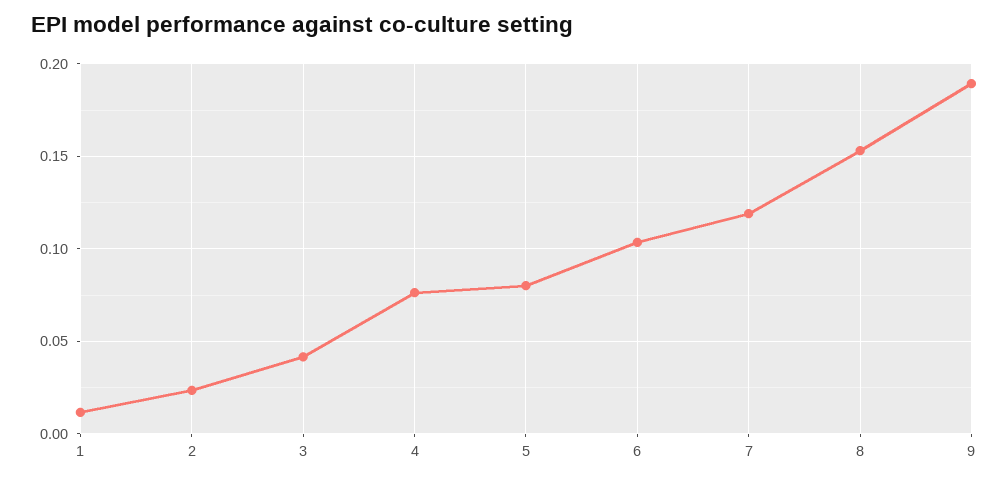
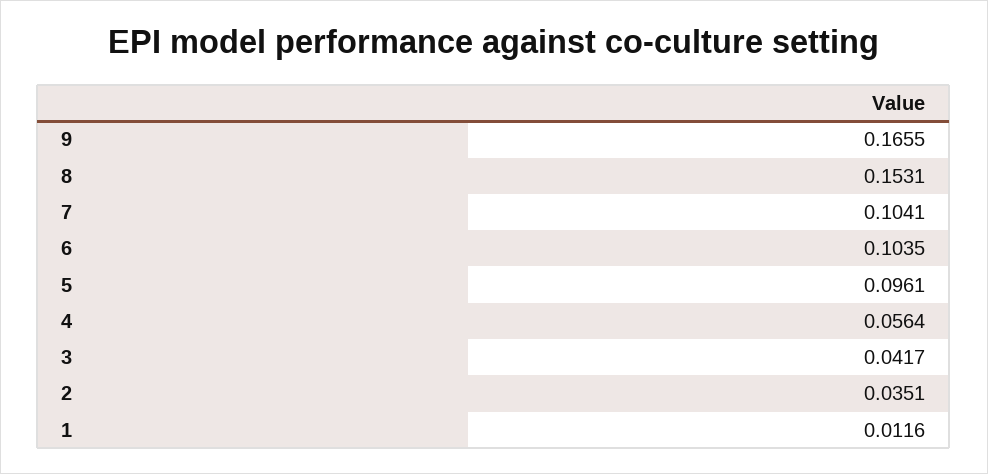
2: 0.025 -> 0.0351
4: 0.075 -> 0.0564
5: 0.08 -> 0.0961
7: 0.12 -> 0.1041
9: 0.19 -> 0.1655

